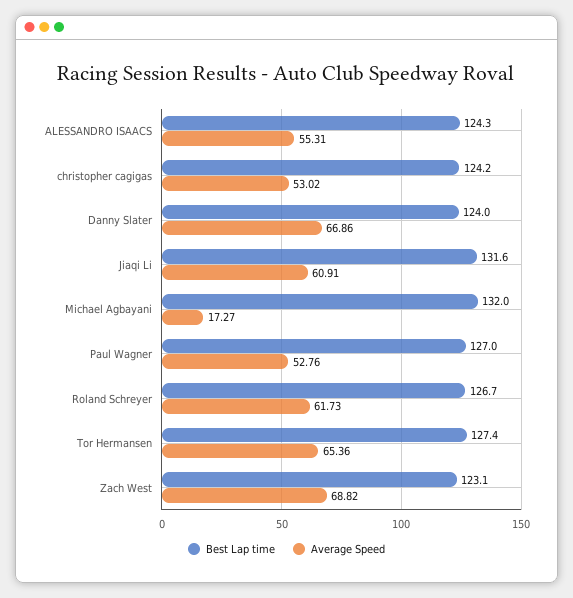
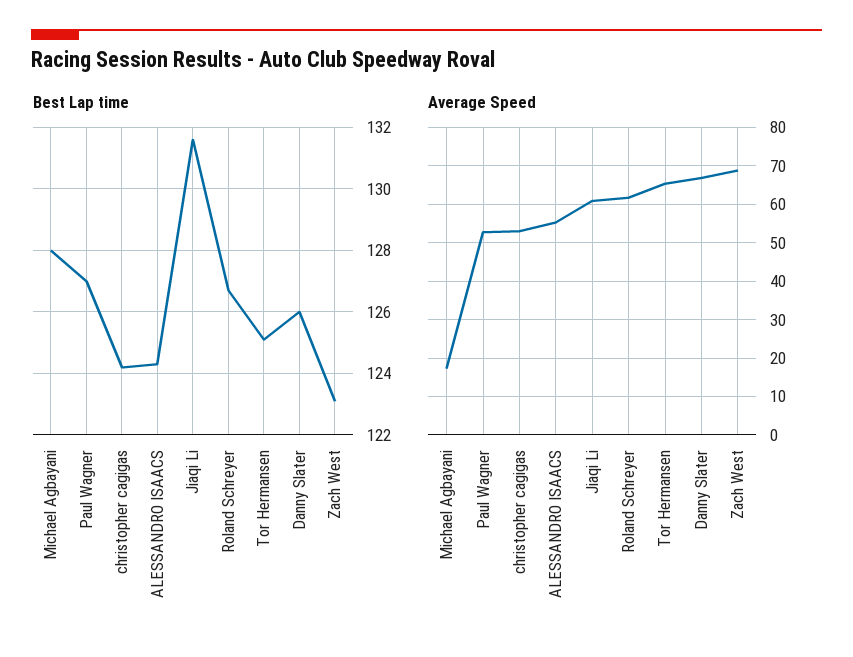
Best Lap time, Danny Slater: 124 -> 126
Best Lap time, Michael Agbayani: 132 -> 128
Best Lap time, Tor Hermansen: 127.4 -> 125

